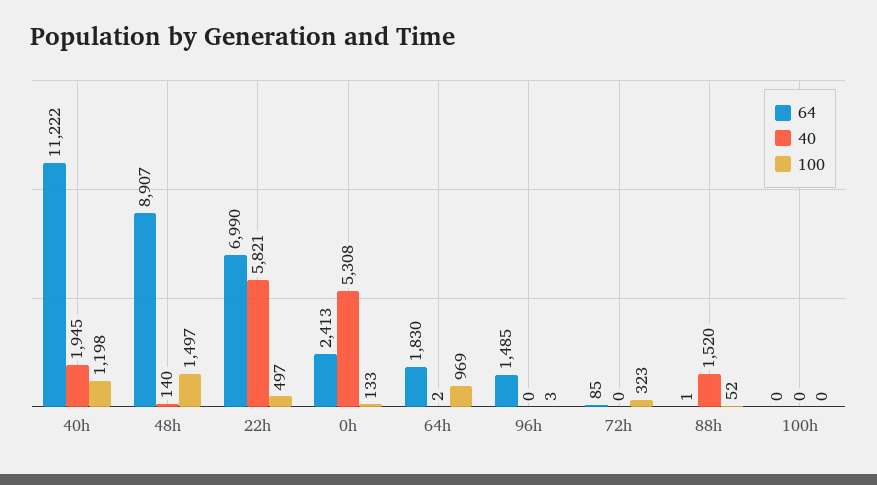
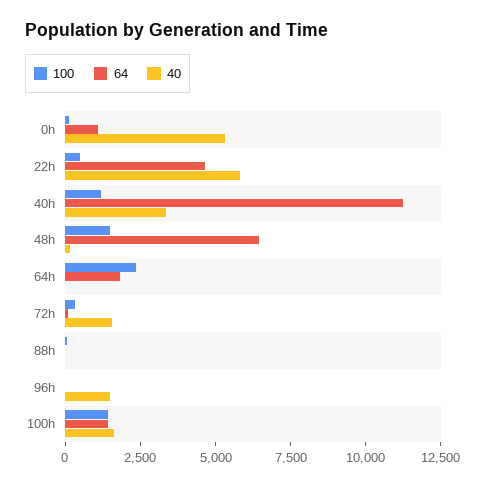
40, 40h: 1945 -> 3500
64, 48h: 8907 -> 6500
64, 22h: 6990 -> 4500
64, 0h: 2413 -> 1000
100, 64h: 969 -> 2500
64, 96h: 1485 -> 0
40, 96h: 0 -> 1500
40, 72h: 0 -> 1500
40, 88h: 1520 -> 0
64, 100h: 0 -> 1500
40, 100h: 0 -> 1500
100, 100h: 0 -> 1500

